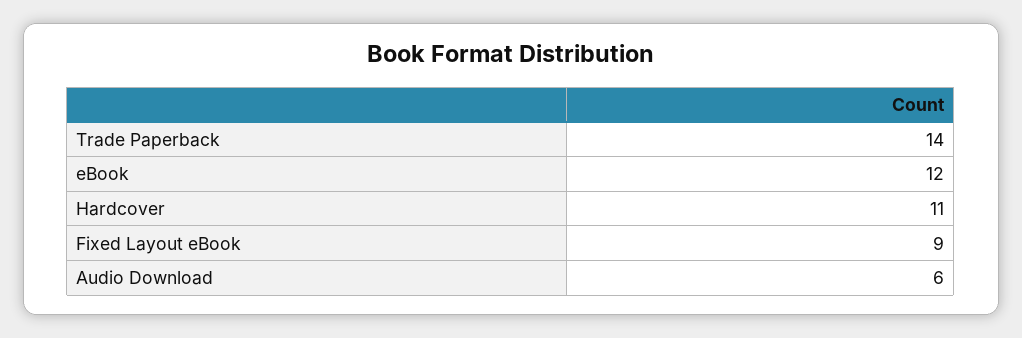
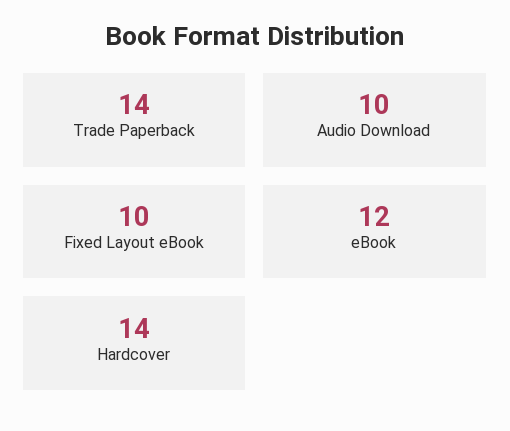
Hardcover: 11 -> 14
Fixed Layout eBook: 9 -> 10
Audio Download: 6 -> 10

